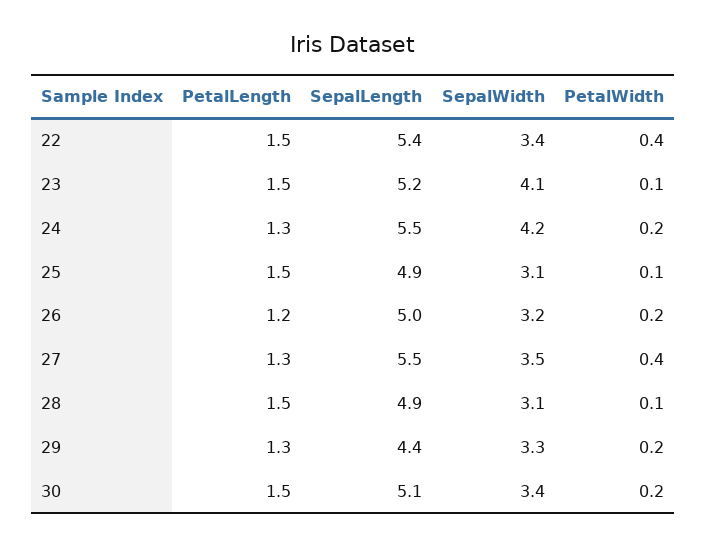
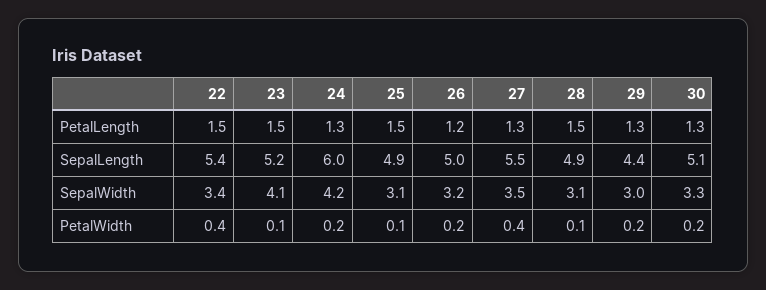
SepalLength, 24: 5.5 -> 6
SepalWidth, 29: 3.3 -> 3
PetalLength, 30: 1.5 -> 1.3
SepalWidth, 30: 3.4 -> 3.3

